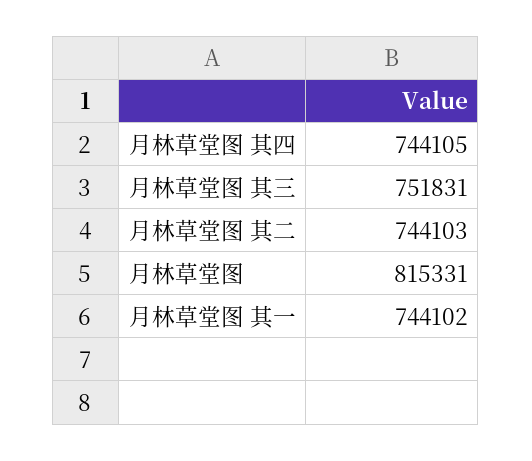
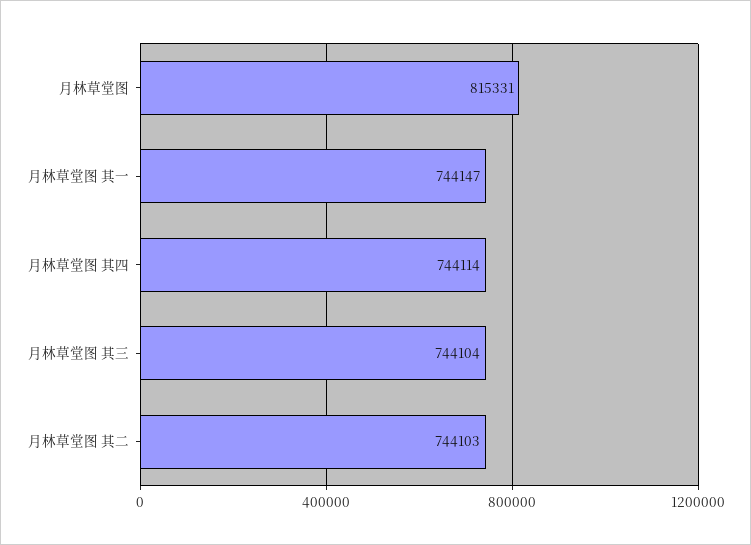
月林草堂图 其四: 744105 -> 744114
月林草堂图 其三: 751831 -> 744104
月林草堂图 其一: 744102 -> 744147

